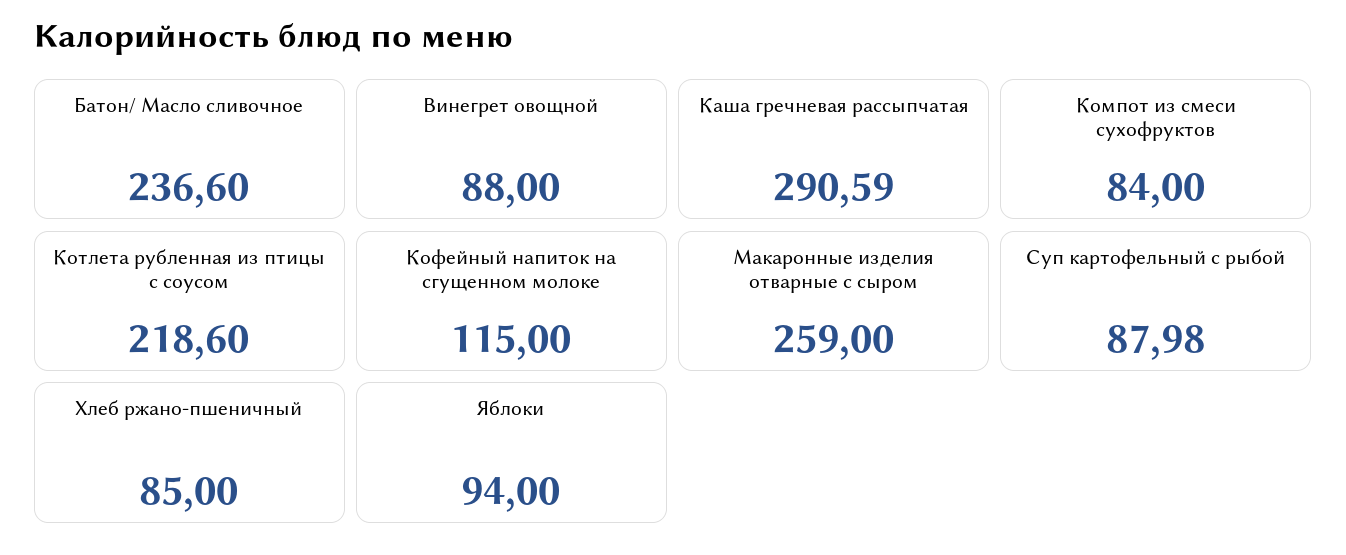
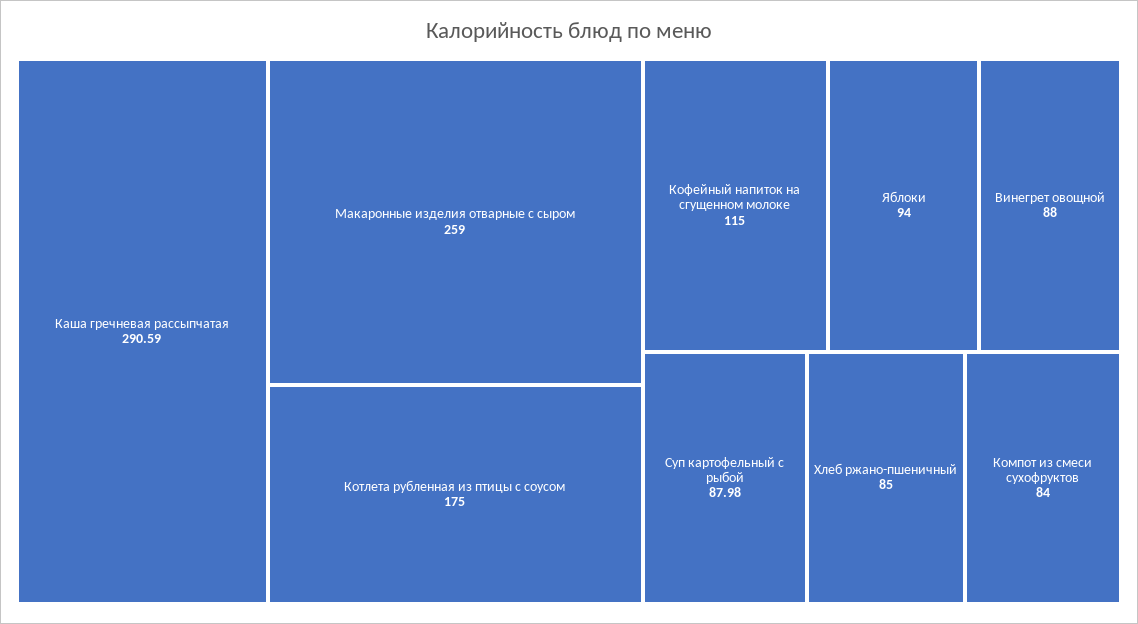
Батон/ Масло сливочное: 236.6 -> none
Котлета рубленная из птицы с соусом: 218.6 -> 175

